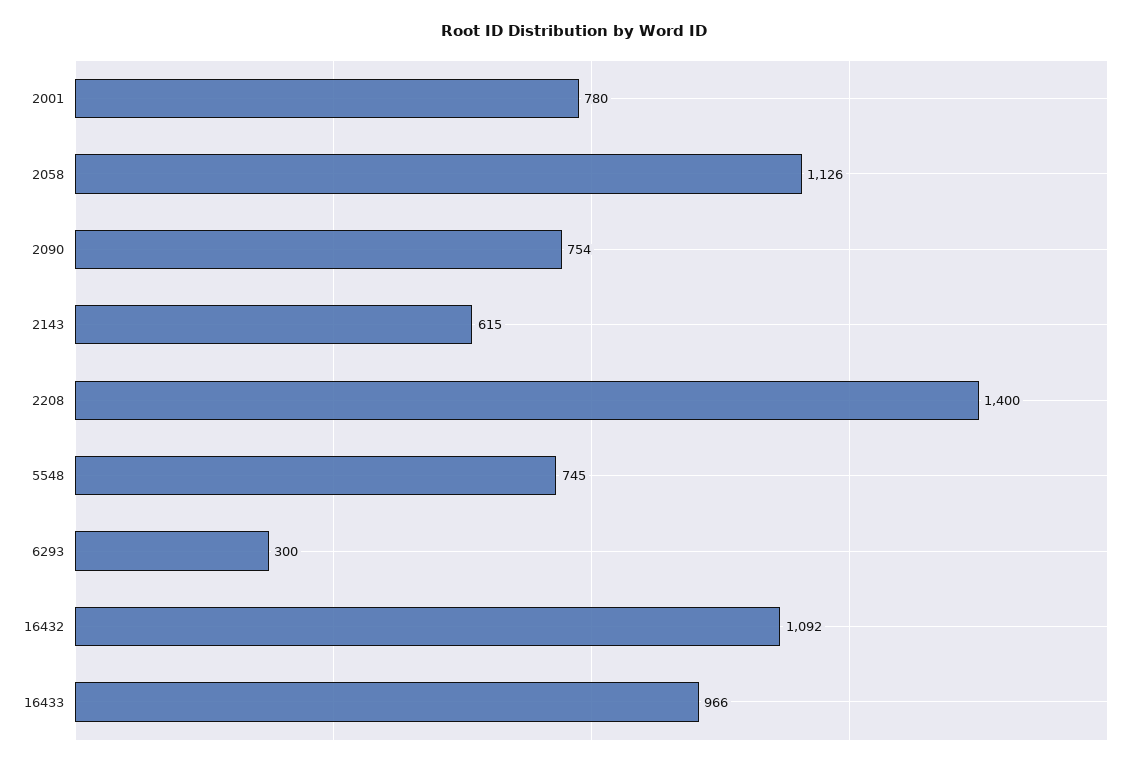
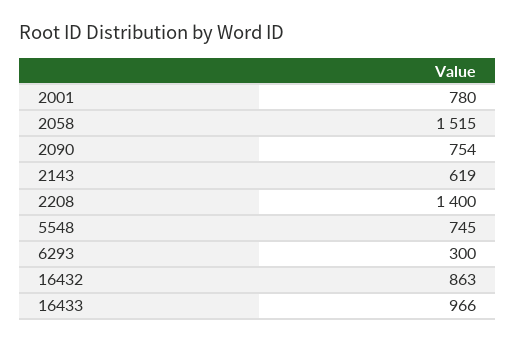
2058: 1126 -> 1515
2143: 615 -> 619
16432: 1092 -> 863

